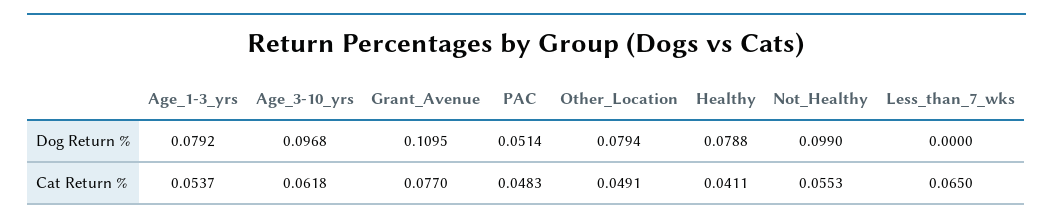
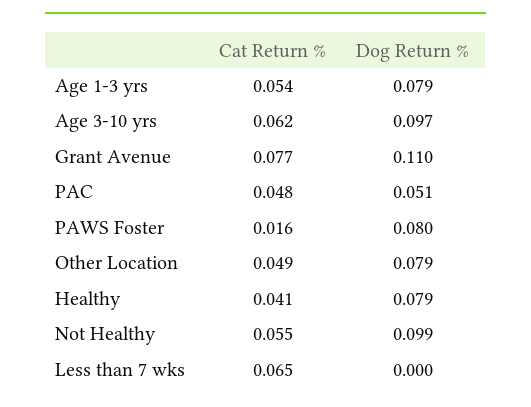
PAWS Foster, Cat Return %: none -> 0.016
PAWS Foster, Dog Return %: none -> 0.08

